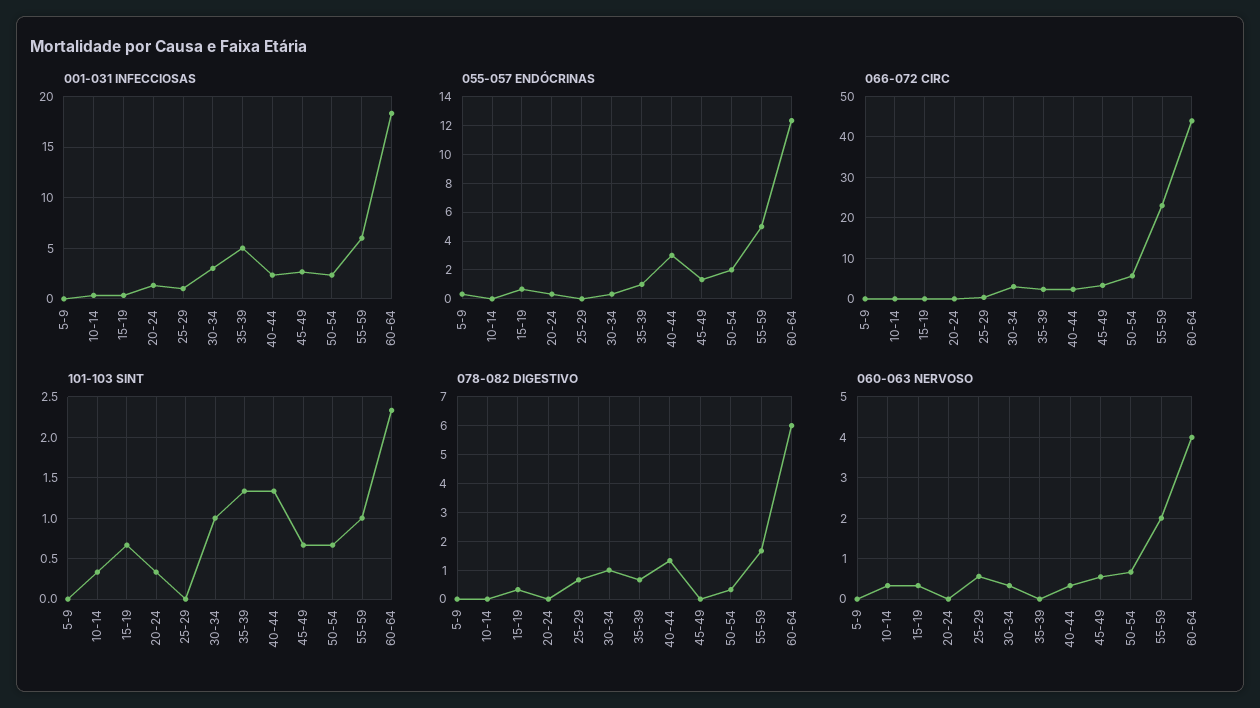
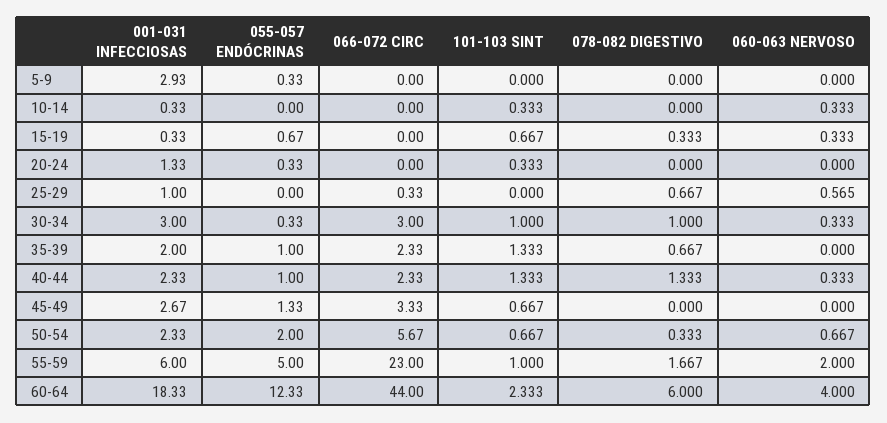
001-031 INFECCIOSAS, 5-9: 0 -> 2.93
001-031 INFECCIOSAS, 35-39: 5 -> 2
055-057 ENDÓCRINAS, 40-44: 3 -> 1
060-063 NERVOSO, 45-49: 0.6 -> 0

